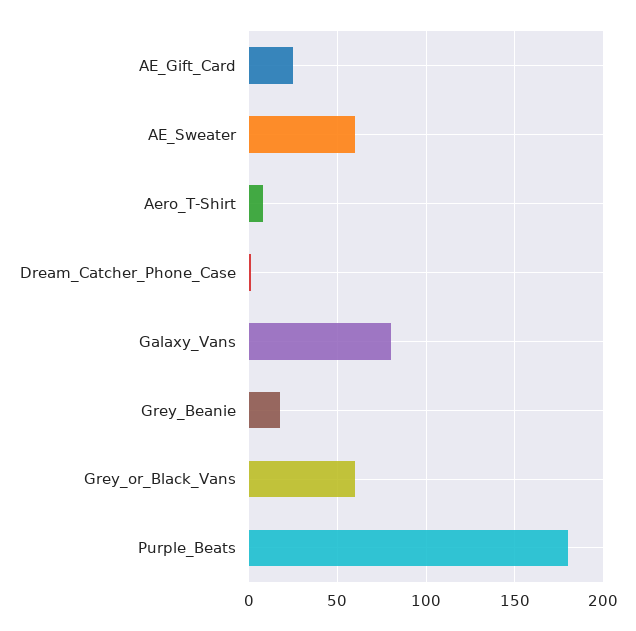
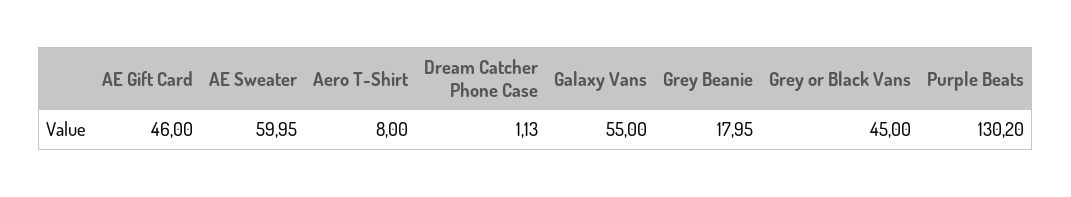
AE_Gift_Card: 25 -> 46
Galaxy_Vans: 80 -> 55
Grey_or_Black_Vans: 60 -> 45
Purple_Beats: 180 -> 130.2

